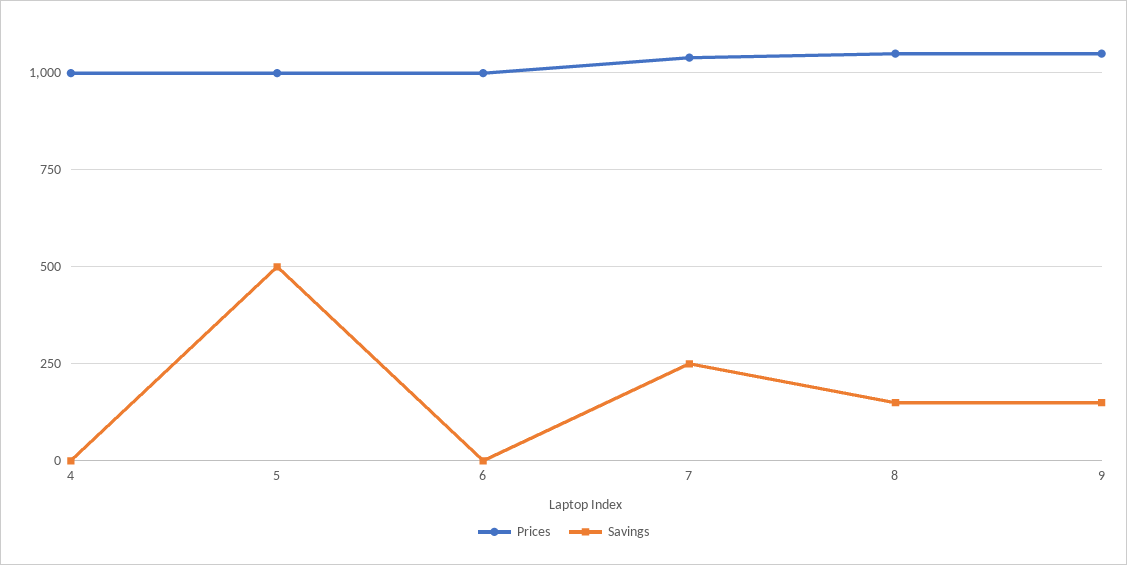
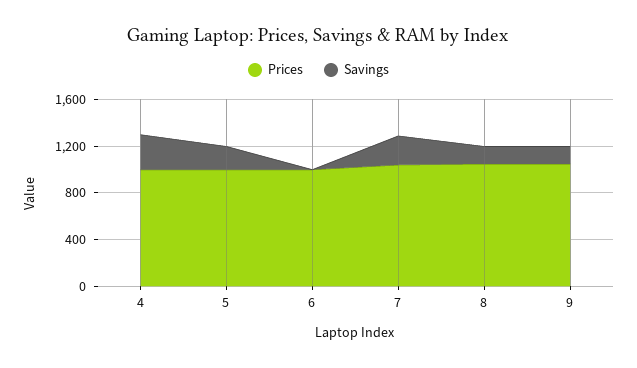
Savings, 4: 0 -> 300
Savings, 5: 500 -> 200

